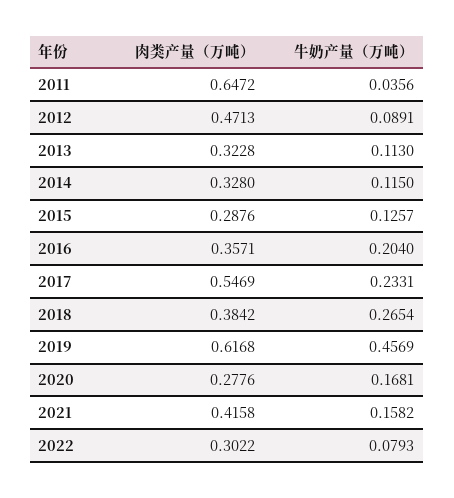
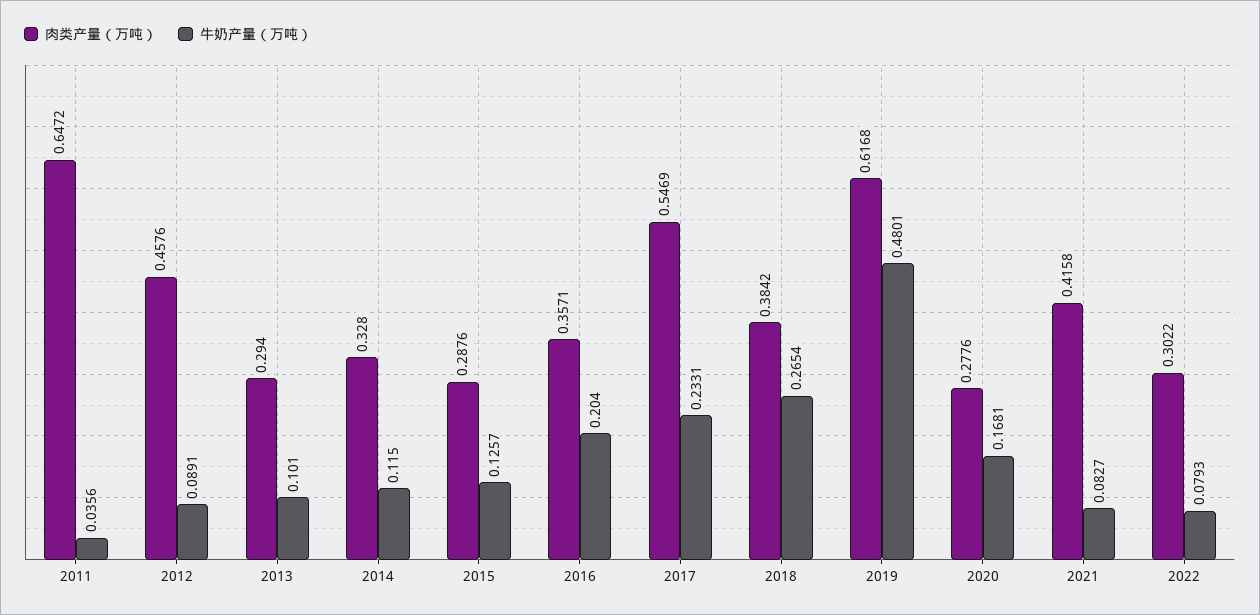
肉类产量（万吨）, 2012: 0.4713 -> 0.4576
肉类产量（万吨）, 2013: 0.3228 -> 0.294
牛奶产量（万吨）, 2013: 0.113 -> 0.101
牛奶产量（万吨）, 2019: 0.4569 -> 0.4801
牛奶产量（万吨）, 2021: 0.1582 -> 0.0827

